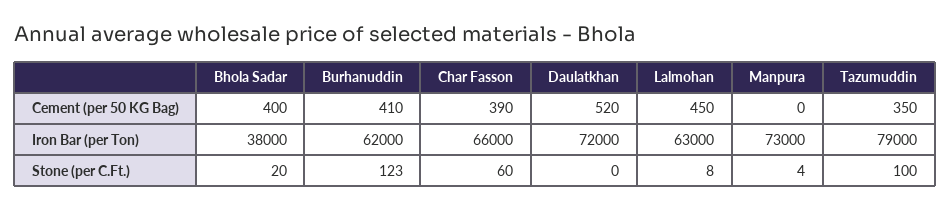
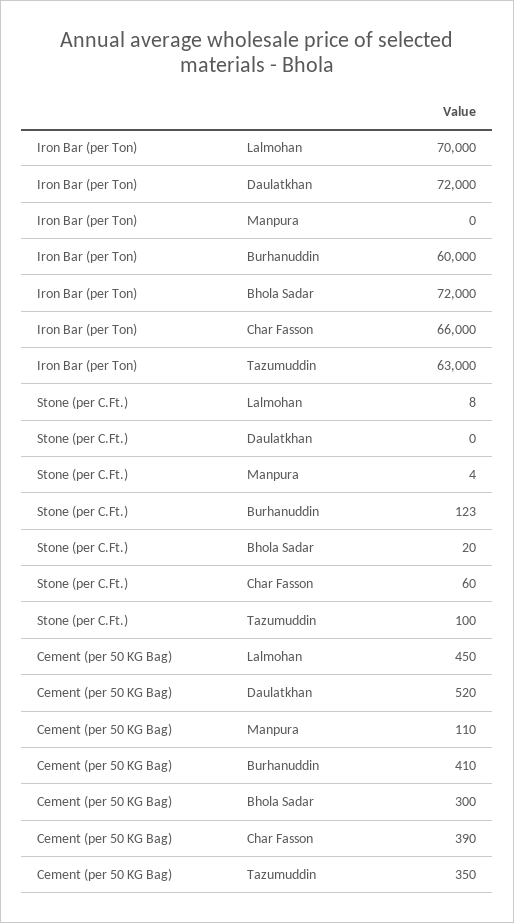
Bhola Sadar, Cement (per 50 KG Bag): 400 -> 300
Manpura, Cement (per 50 KG Bag): 0 -> 110
Bhola Sadar, Iron Bar (per Ton): 38000 -> 72000
Burhanuddin, Iron Bar (per Ton): 62000 -> 60000
Lalmohan, Iron Bar (per Ton): 63000 -> 70000
Manpura, Iron Bar (per Ton): 73000 -> 0
Tazumuddin, Iron Bar (per Ton): 79000 -> 63000

